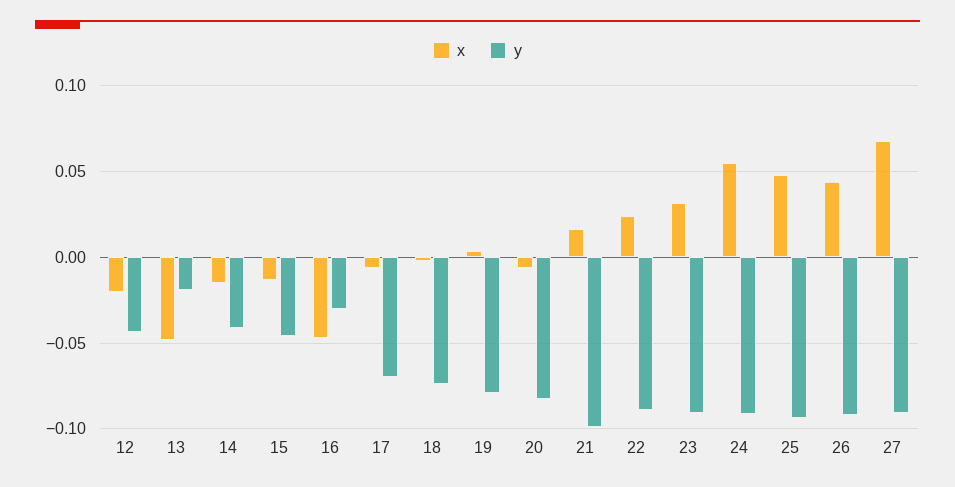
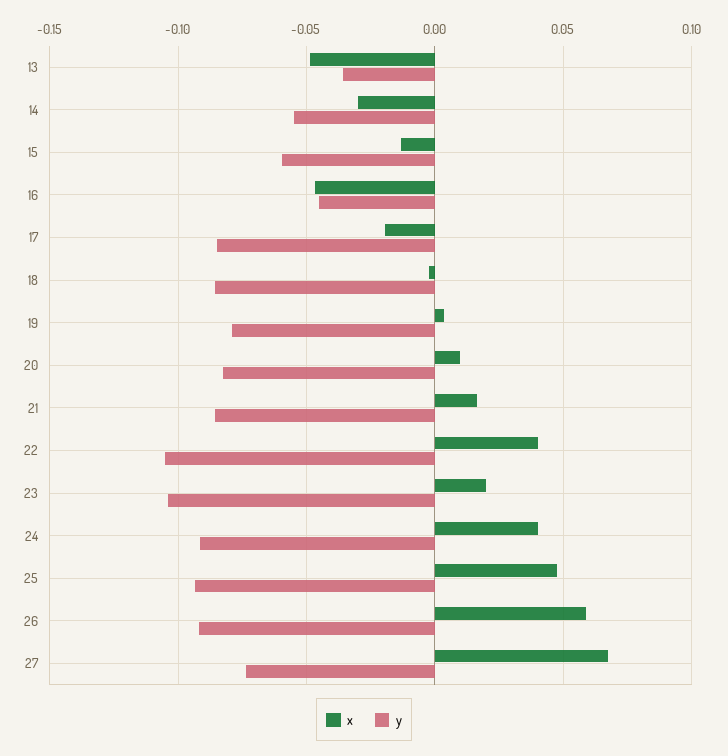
x, 12: -0.02 -> none
y, 12: -0.045 -> none
y, 13: -0.02 -> -0.035
x, 14: -0.015 -> -0.03
y, 14: -0.04 -> -0.055
y, 15: -0.045 -> -0.06
y, 16: -0.03 -> -0.045
x, 17: -0.005 -> -0.02
y, 17: -0.07 -> -0.085
y, 18: -0.075 -> -0.085
x, 20: -0.005 -> 0.01
y, 21: -0.1 -> -0.085
x, 22: 0.025 -> 0.04
y, 22: -0.09 -> -0.105
x, 23: 0.03 -> 0.02
y, 23: -0.09 -> -0.105
x, 24: 0.055 -> 0.04
x, 26: 0.045 -> 0.06
y, 27: -0.09 -> -0.075

